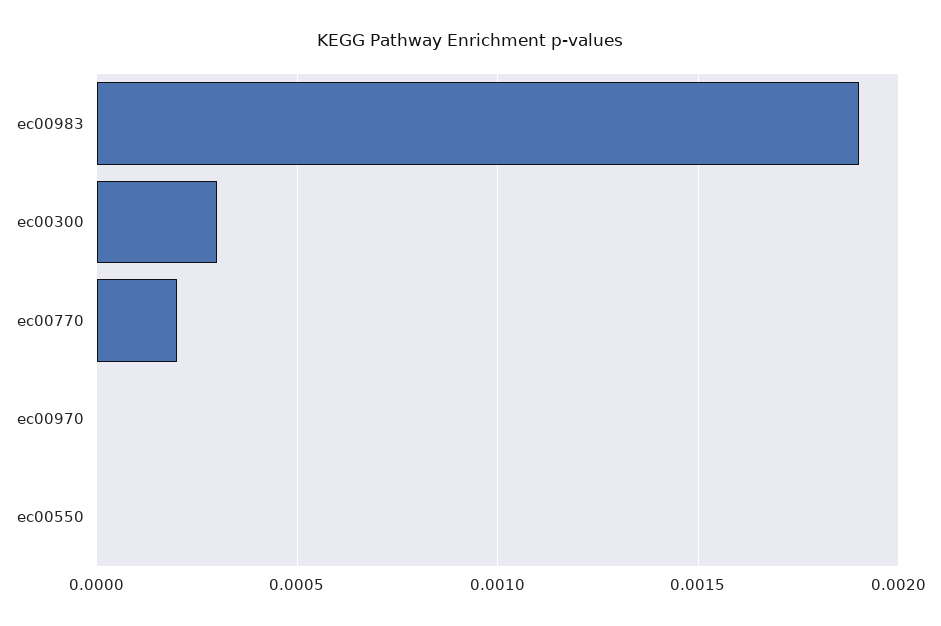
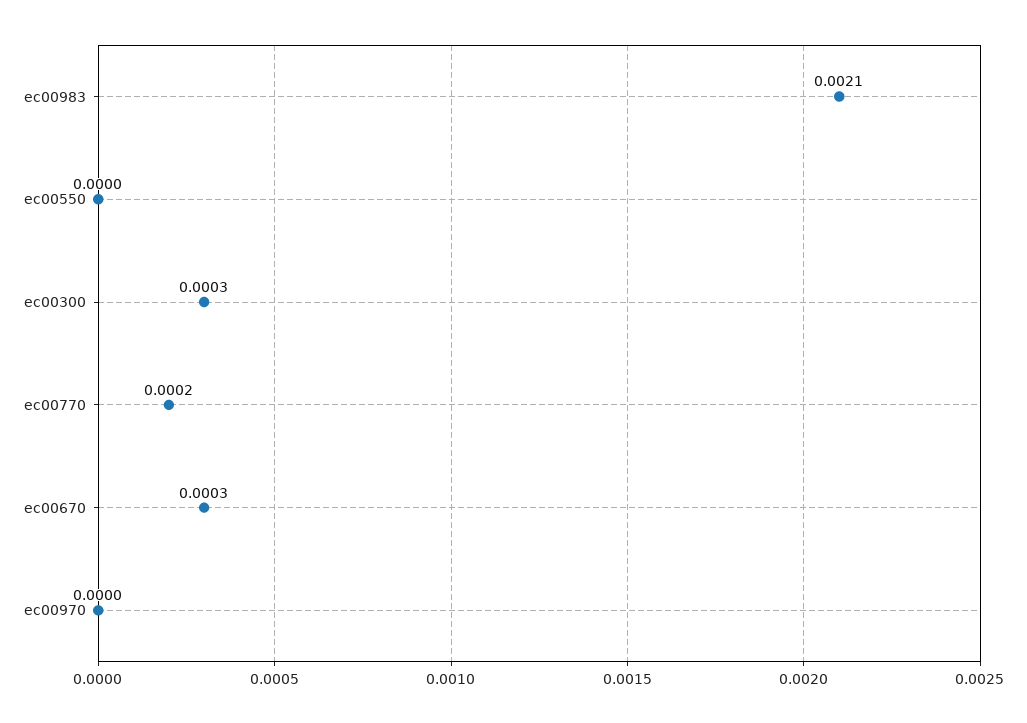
ec00983: 0.0019 -> 0.0021
ec00670: none -> 0.0003

